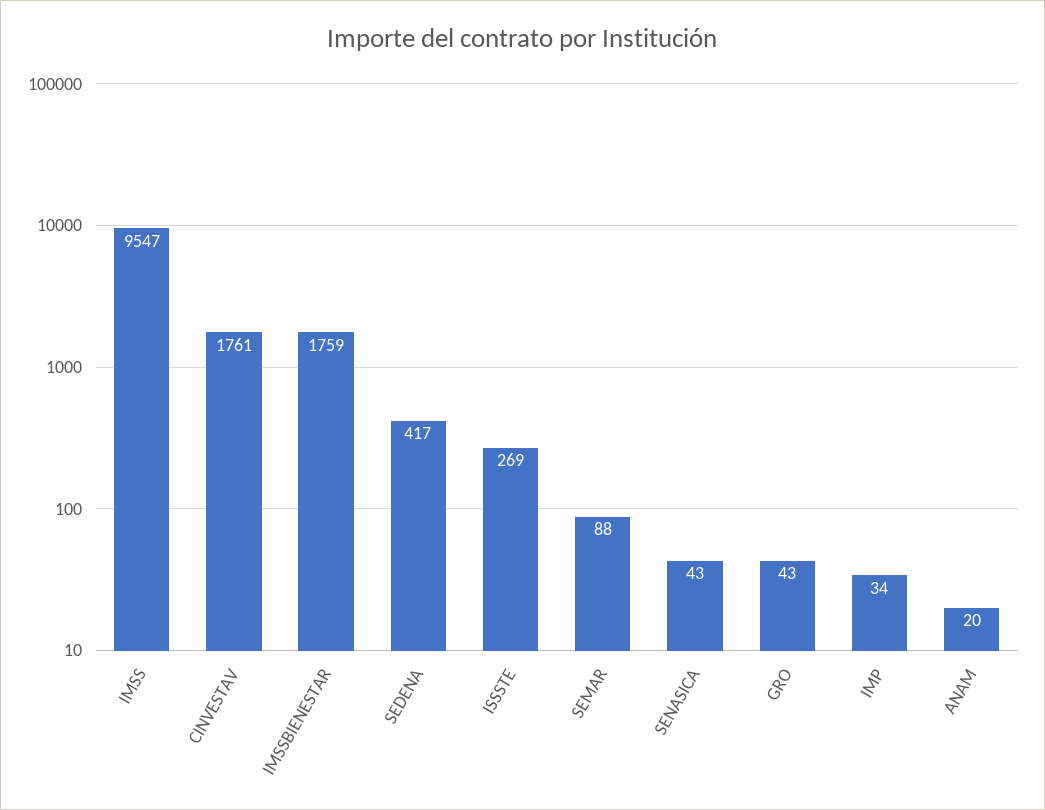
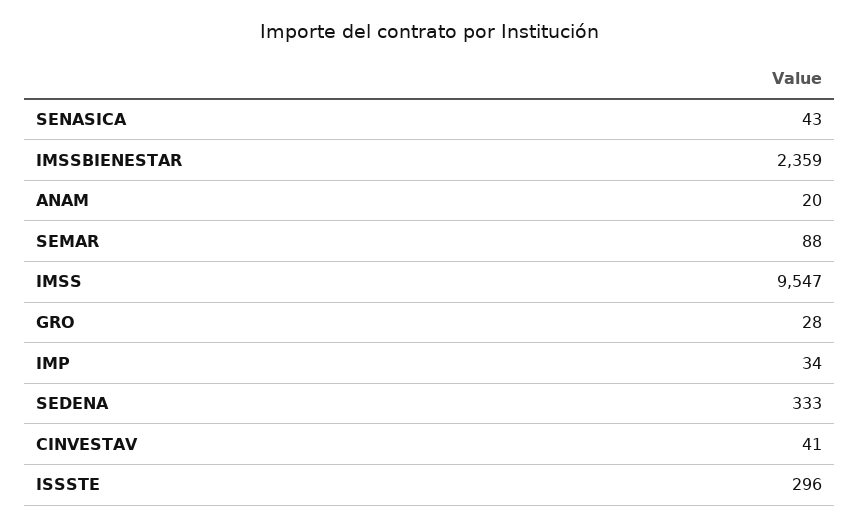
CINVESTAV: 1761 -> 41
IMSSBIENESTAR: 1759 -> 2359
SEDENA: 417 -> 333
ISSSTE: 269 -> 296
GRO: 43 -> 28

